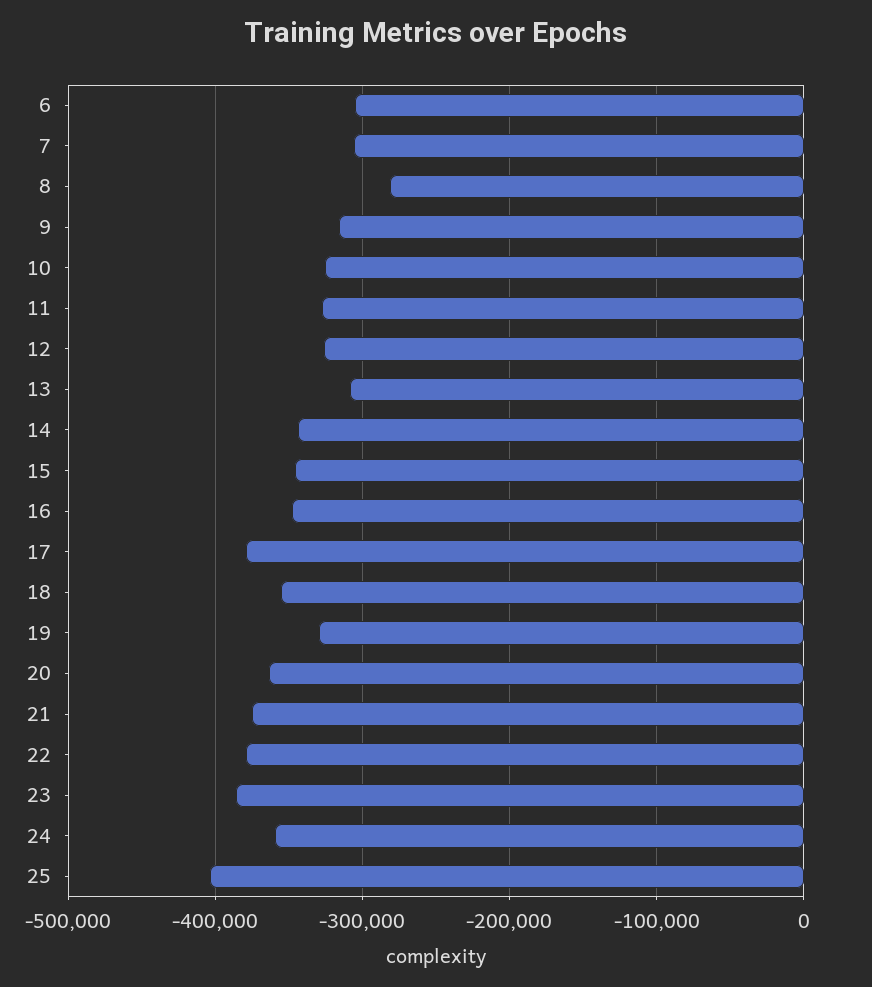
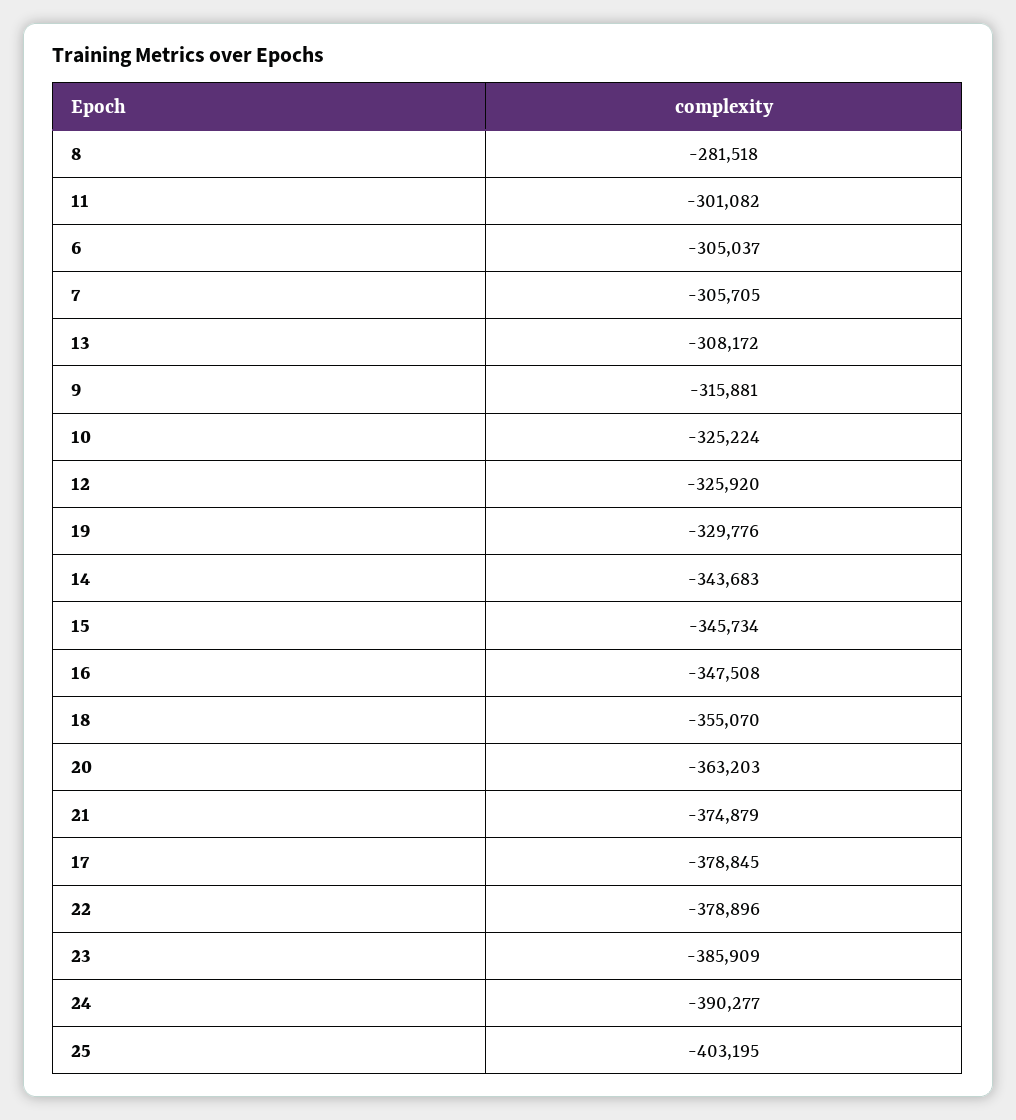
11: -330000 -> -301082
24: -360000 -> -390277

